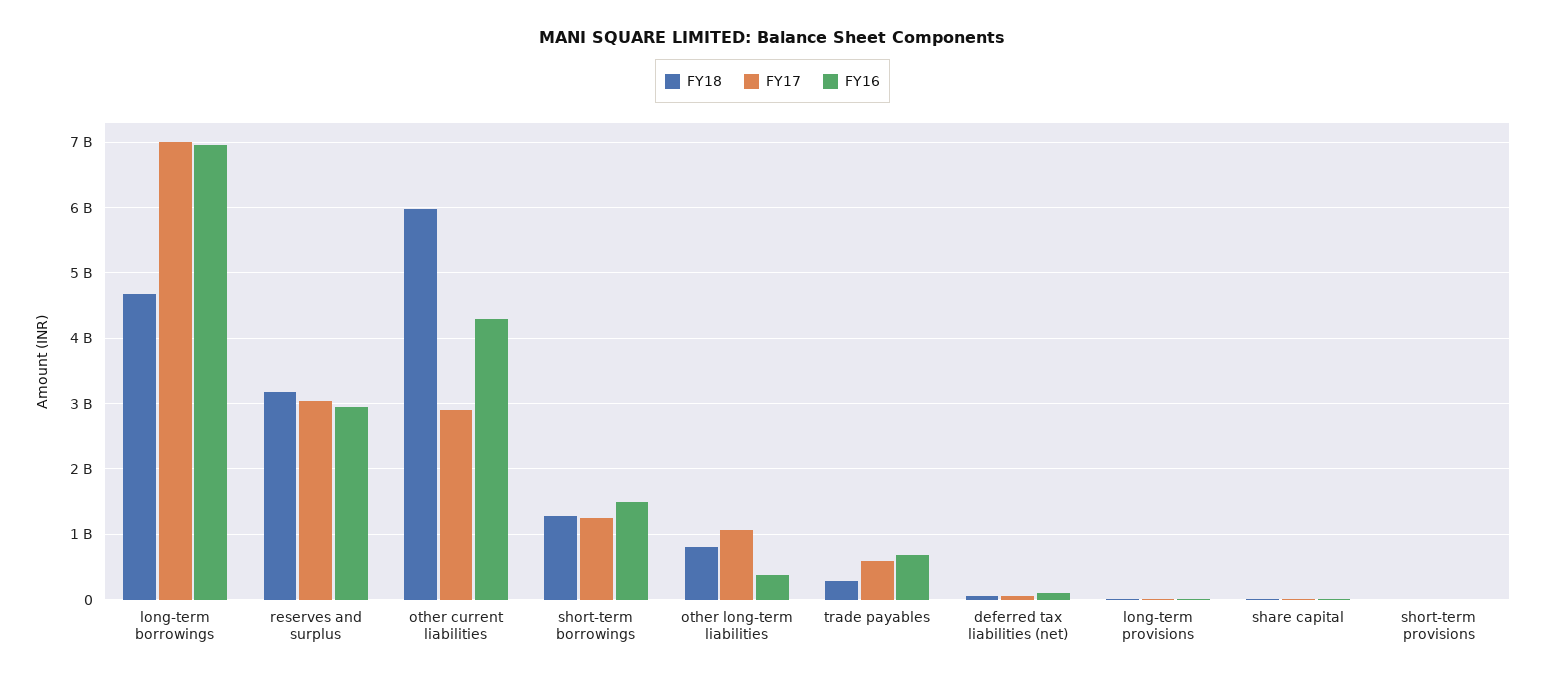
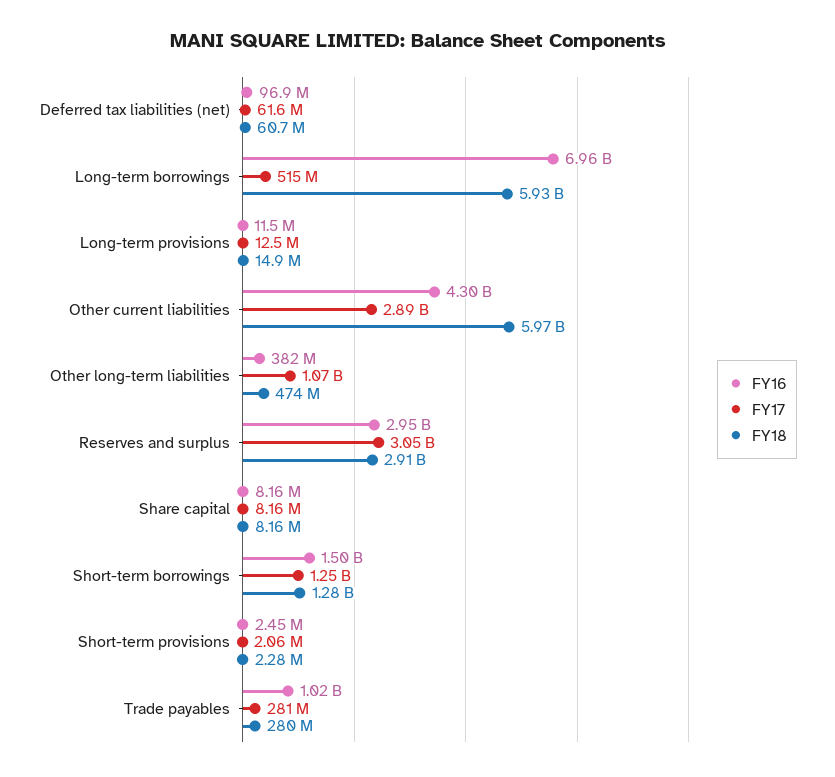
FY18, long-term borrowings: 4700000000 -> 5930000000
FY17, long-term borrowings: 7000000000 -> 515000000
FY18, reserves and surplus: 3200000000 -> 2910000000
FY18, other long-term liabilities: 800000000 -> 474000000
FY17, trade payables: 600000000 -> 281000000
FY16, trade payables: 700000000 -> 1020000000

